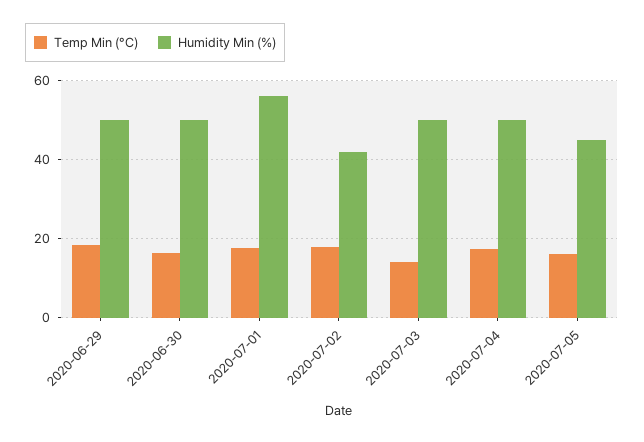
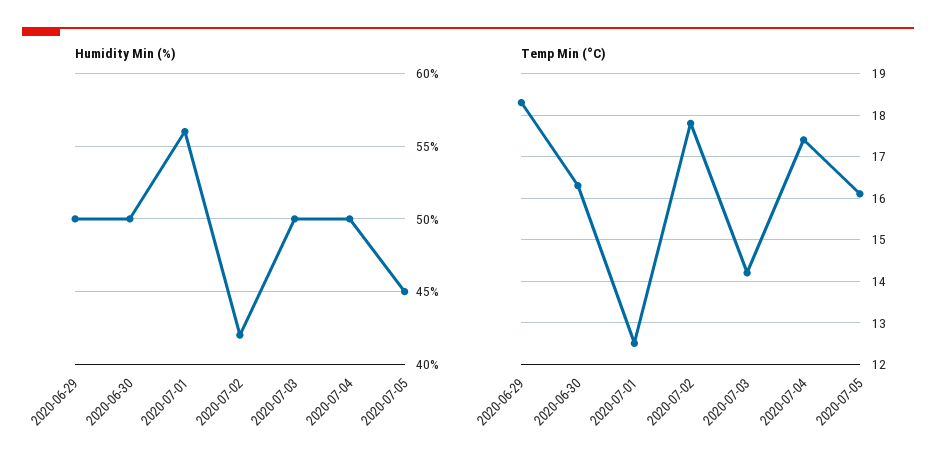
Temp Min (°C), 2020-07-01: 18 -> 12.5

